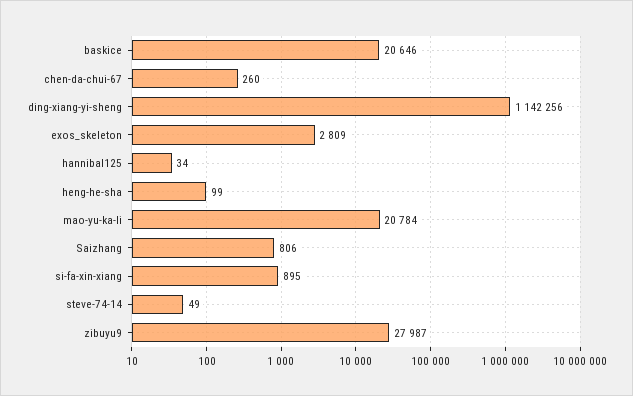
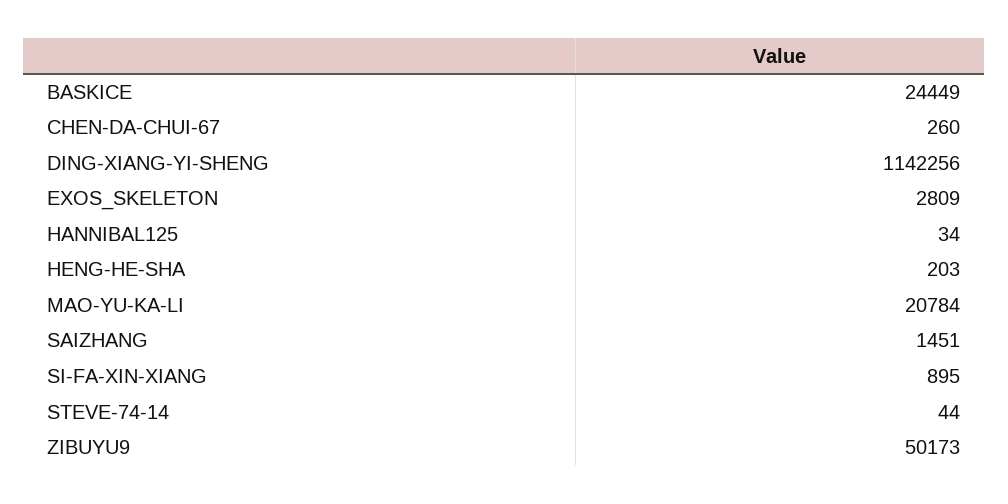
baskice: 20646 -> 24449
heng-he-sha: 99 -> 203
Saizhang: 806 -> 1451
steve-74-14: 49 -> 44
zibuyu9: 27987 -> 50173

